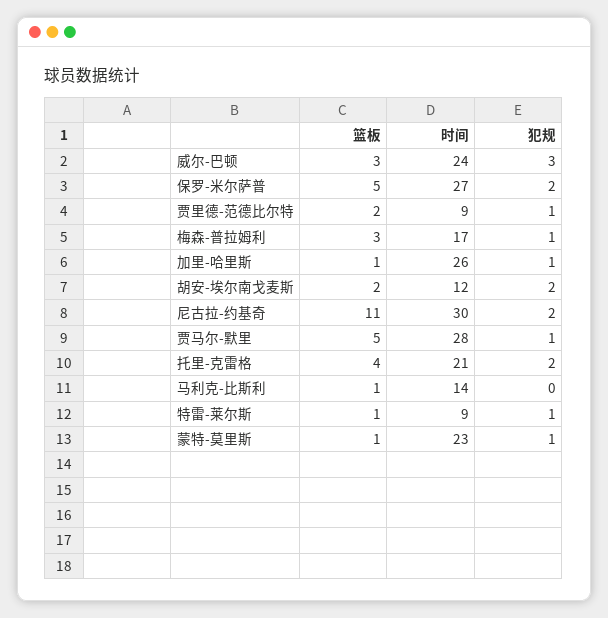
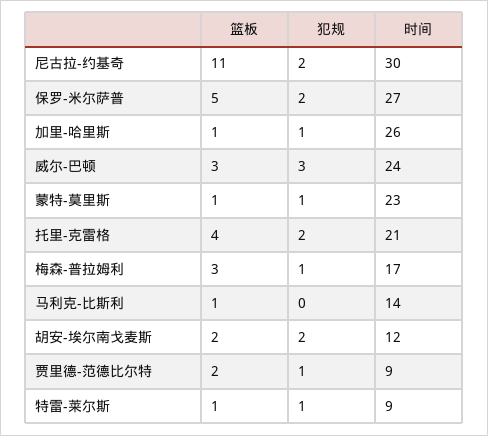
篮板, 贾马尔-默里: 5 -> none
时间, 贾马尔-默里: 28 -> none
犯规, 贾马尔-默里: 1 -> none

